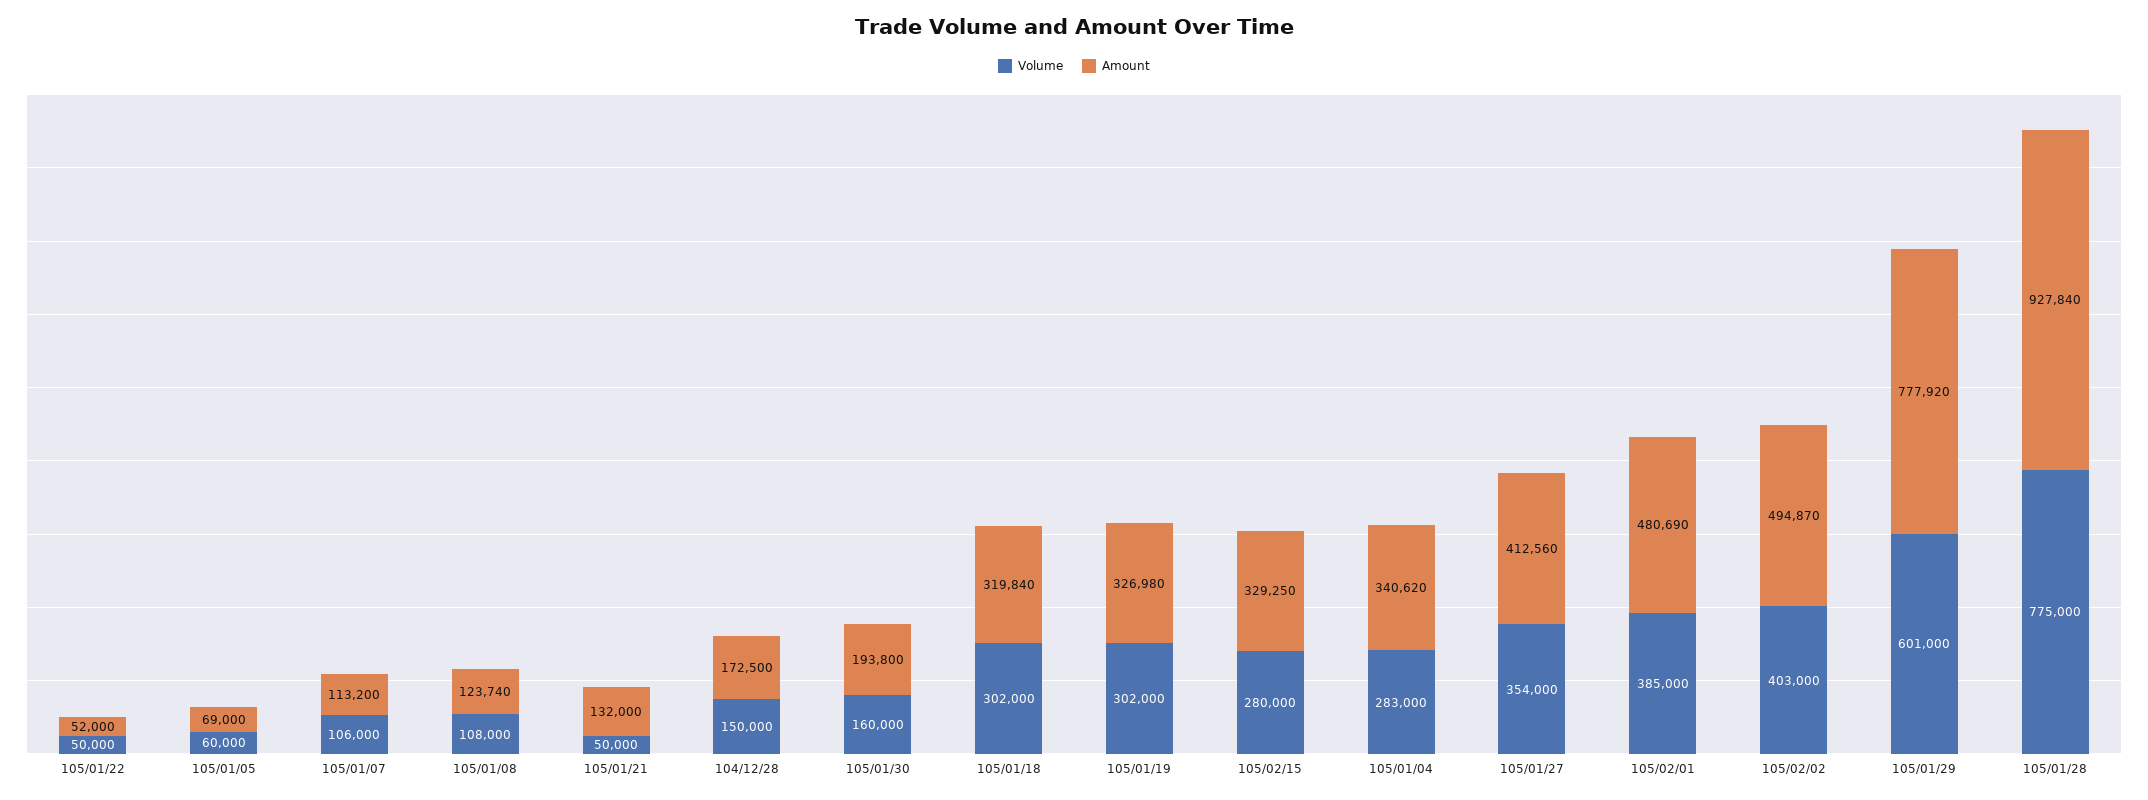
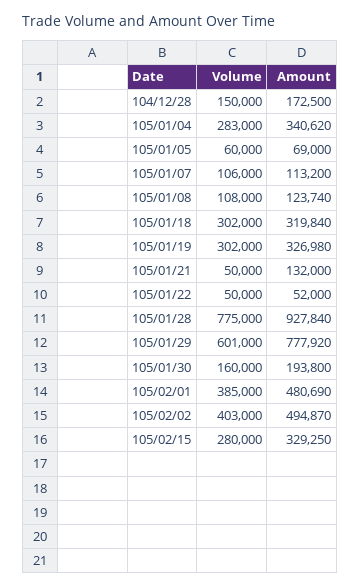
Volume, 105/01/27: 354000 -> none
Amount, 105/01/27: 412560 -> none

